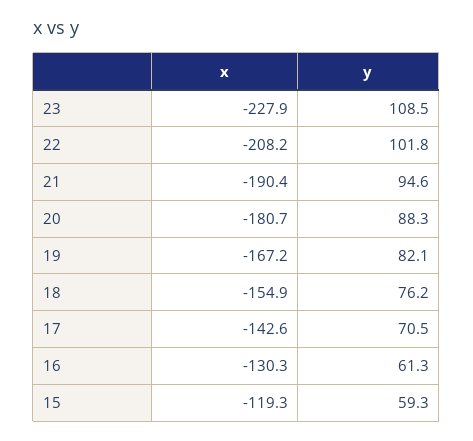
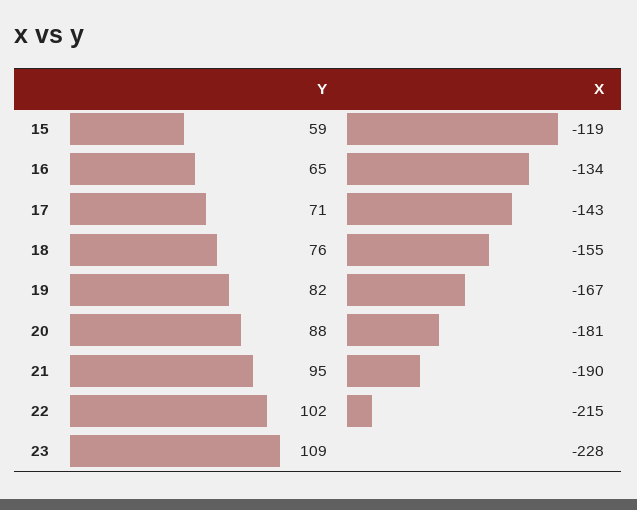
x, 22: -208.2 -> -215
x, 16: -130.3 -> -134
y, 16: 61.3 -> 65

